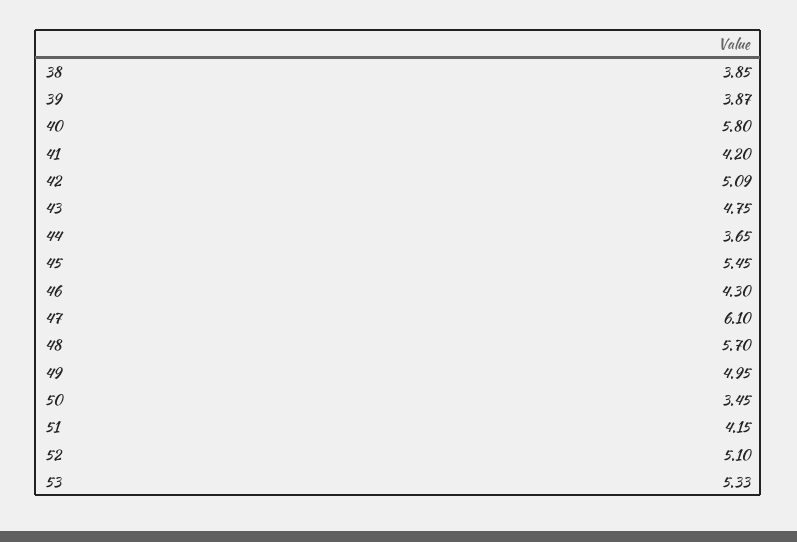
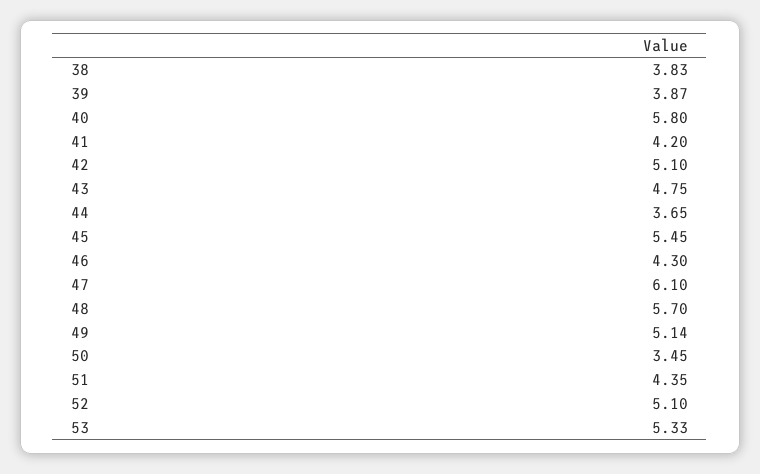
38: 3.85 -> 3.83
42: 5.09 -> 5.1
49: 4.95 -> 5.14
51: 4.15 -> 4.35

